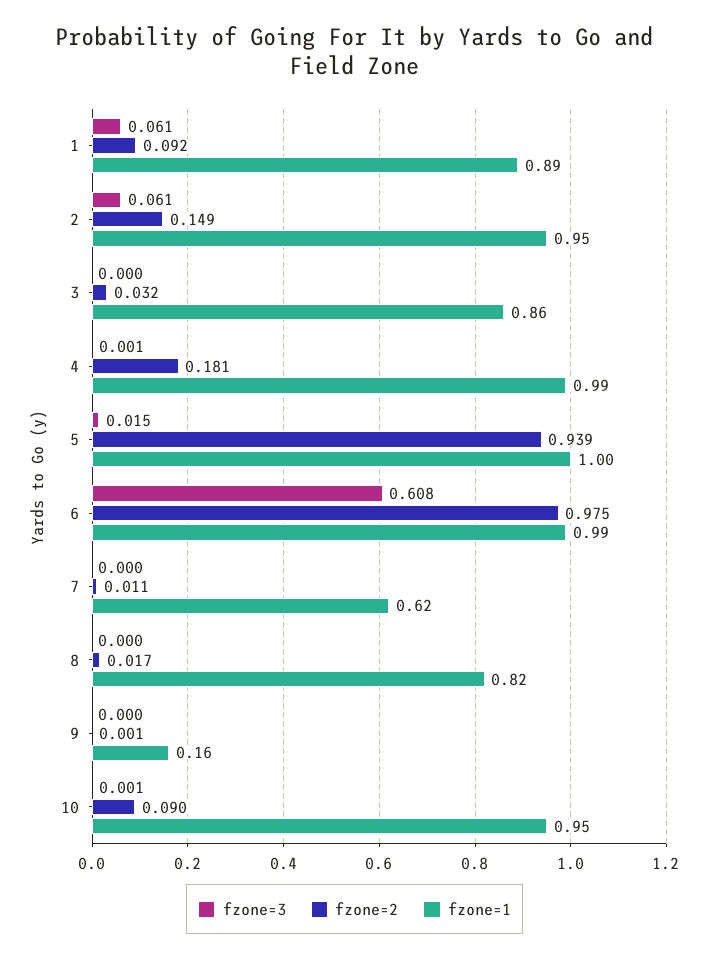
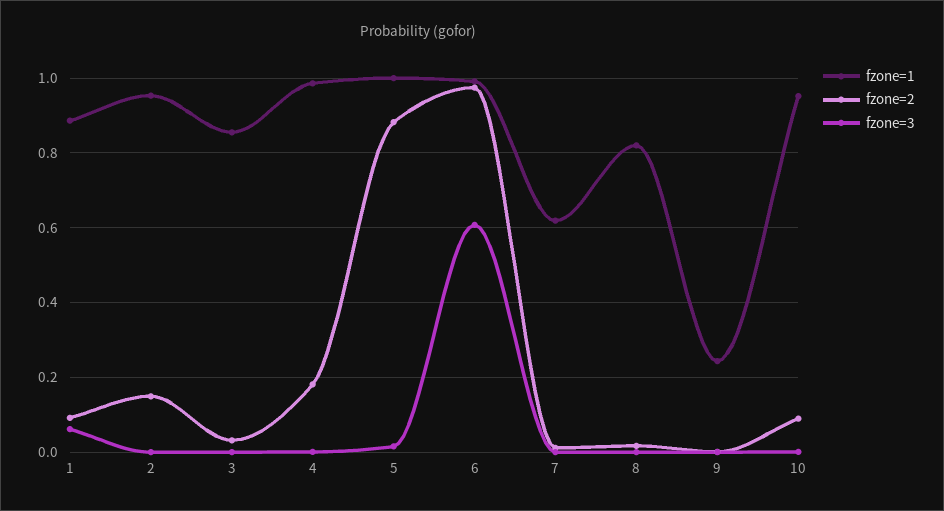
fzone=3, 2: 0.061 -> 0
fzone=2, 5: 0.939 -> 0.88
fzone=1, 9: 0.16 -> 0.24

